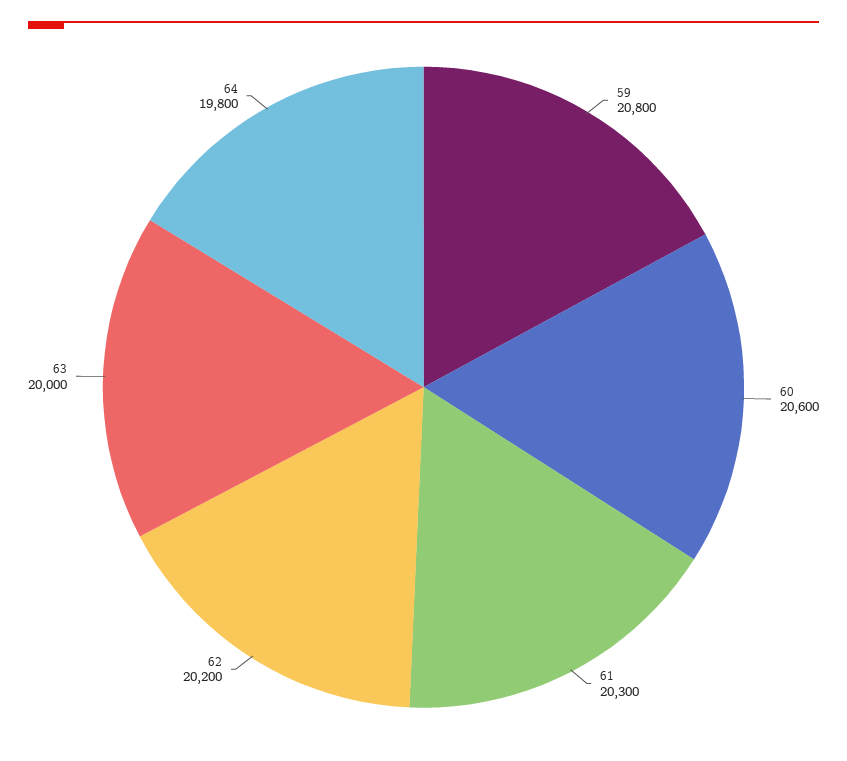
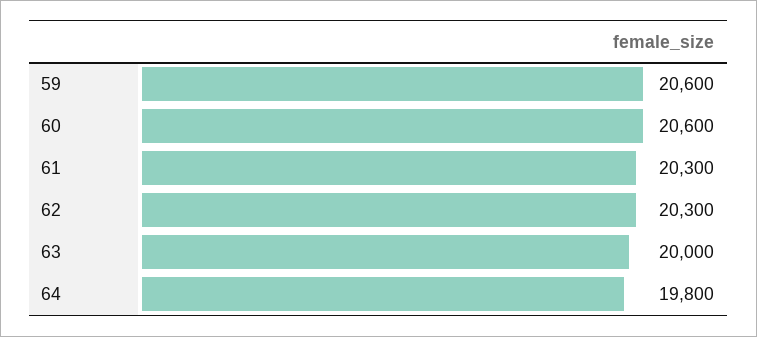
59: 20800 -> 20600
62: 20200 -> 20300

